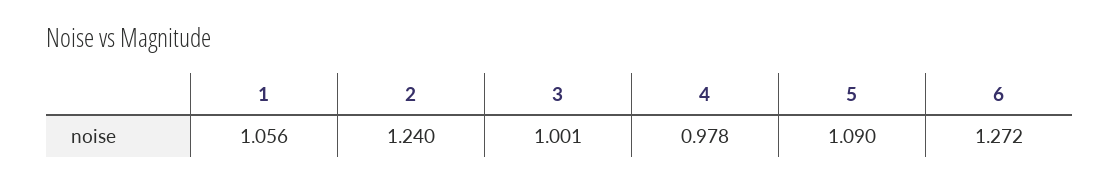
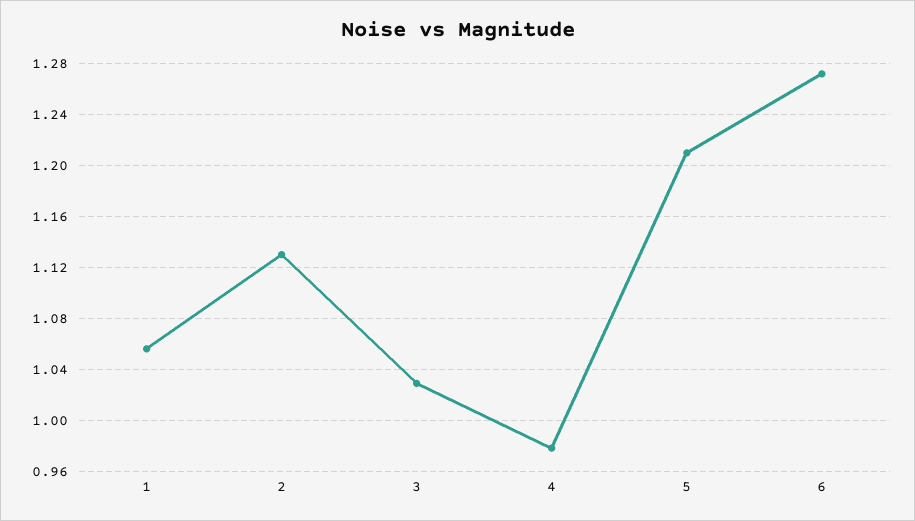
2: 1.24 -> 1.13
3: 1.001 -> 1.03
5: 1.09 -> 1.21

